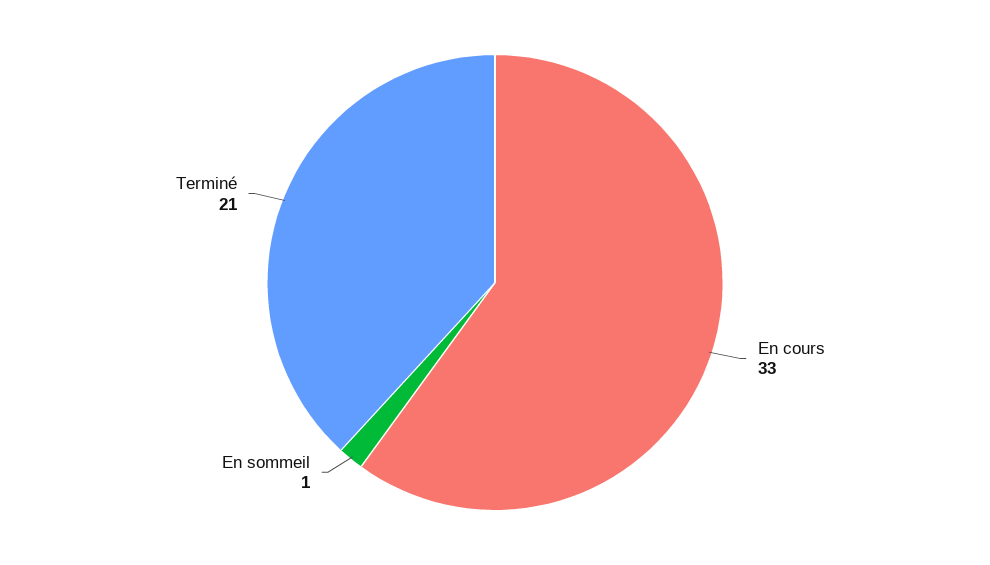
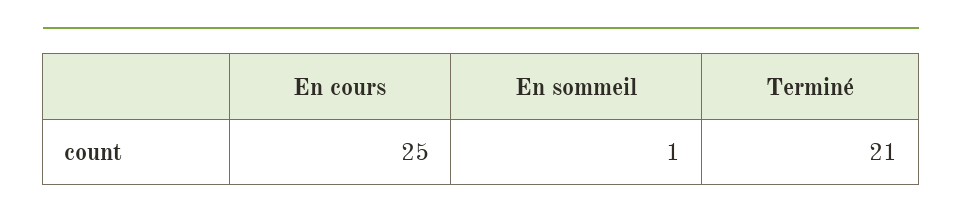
En cours: 33 -> 25

